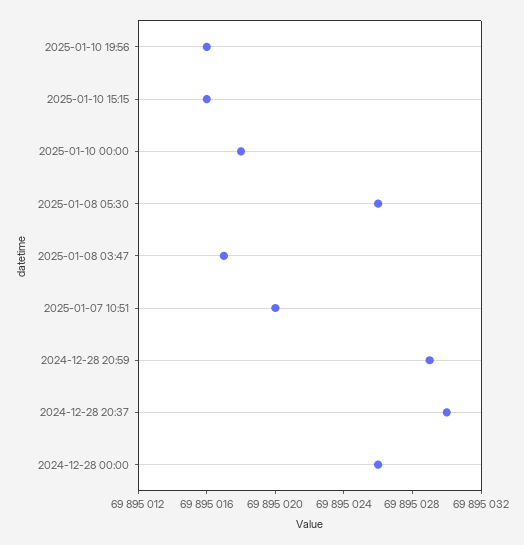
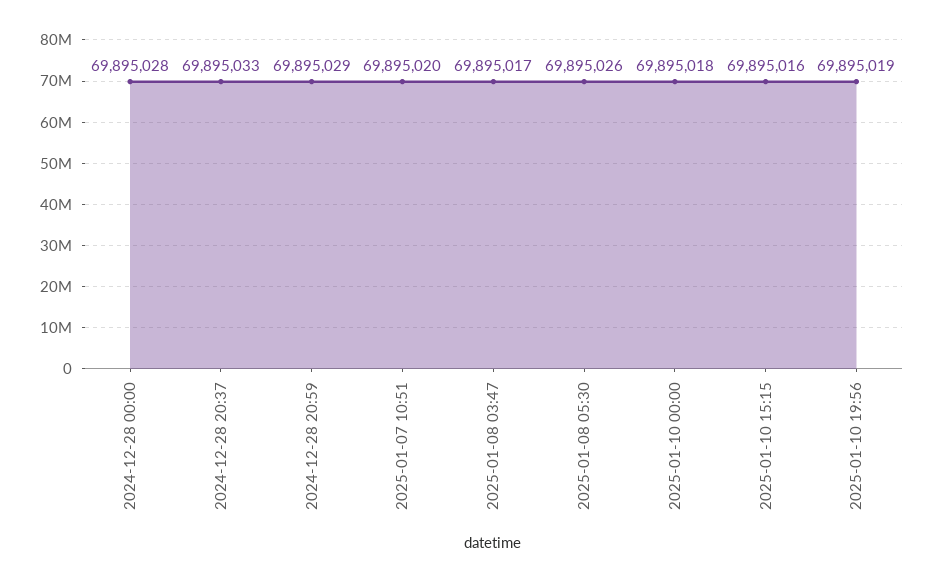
2025-01-10 19:56: 69895016 -> 69895019
2024-12-28 20:37: 69895030 -> 69895033
2024-12-28 00:00: 69895026 -> 69895028

